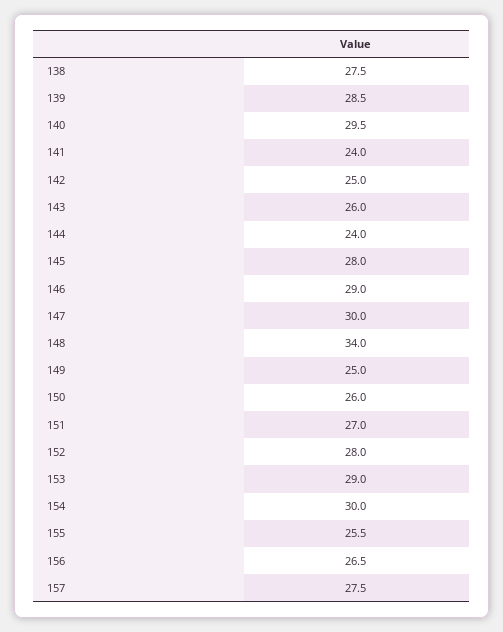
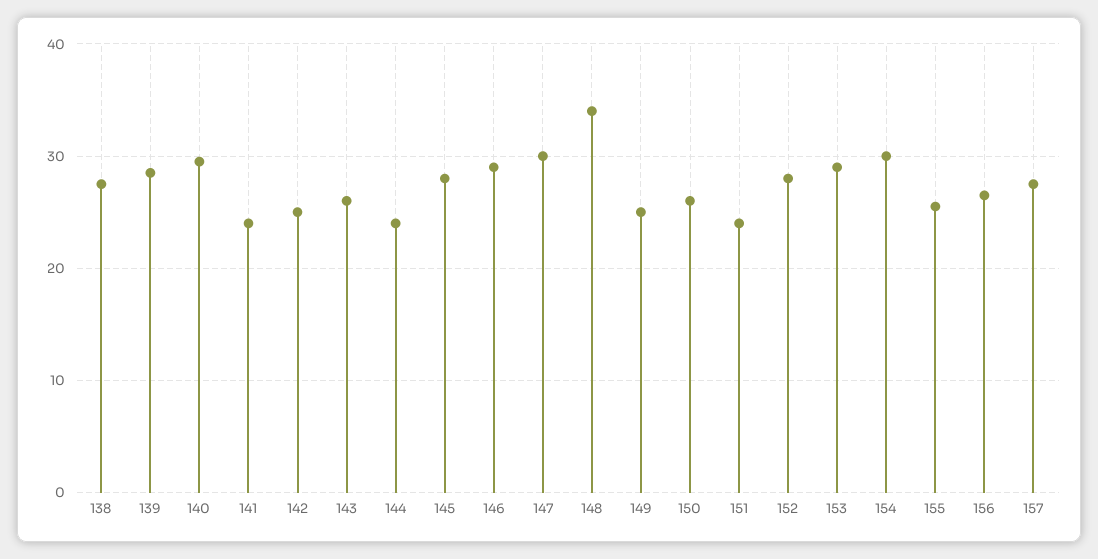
151: 27 -> 24

